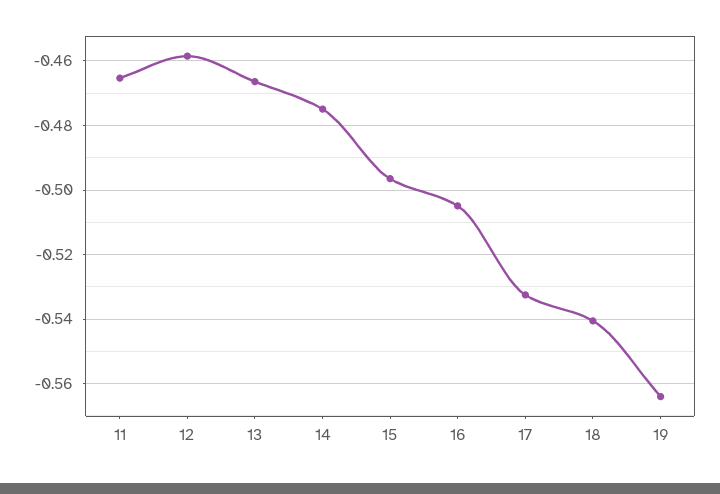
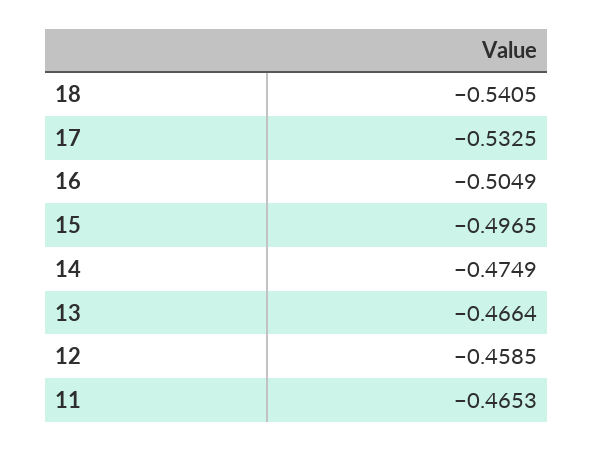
19: -0.564 -> none

